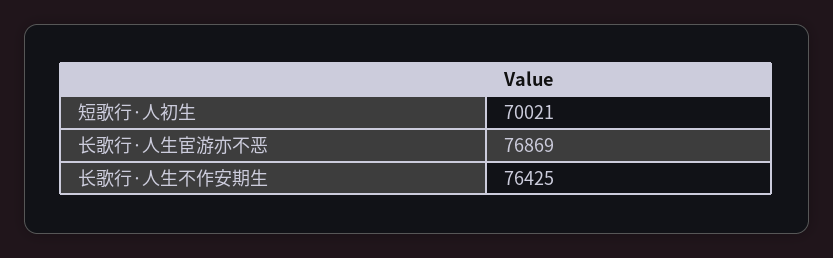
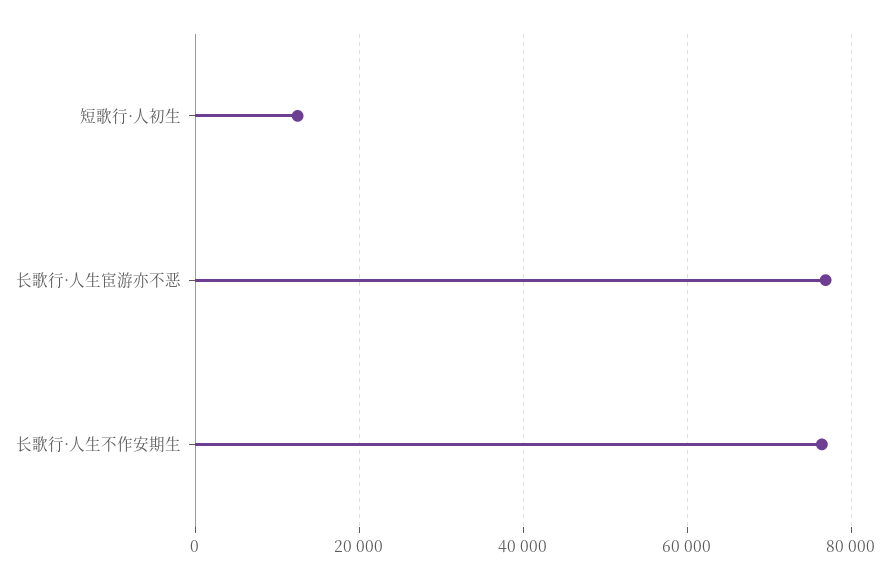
短歌行·人初生: 70021 -> 12000

